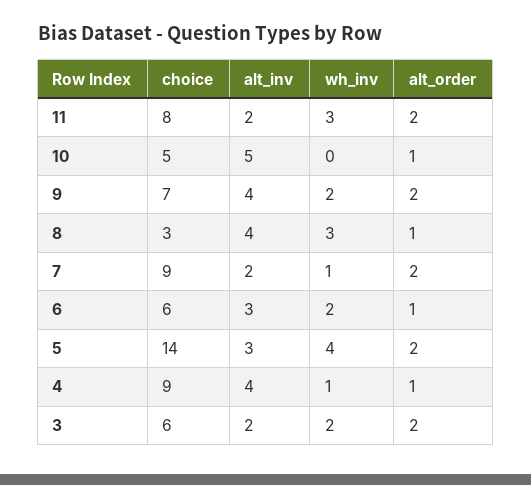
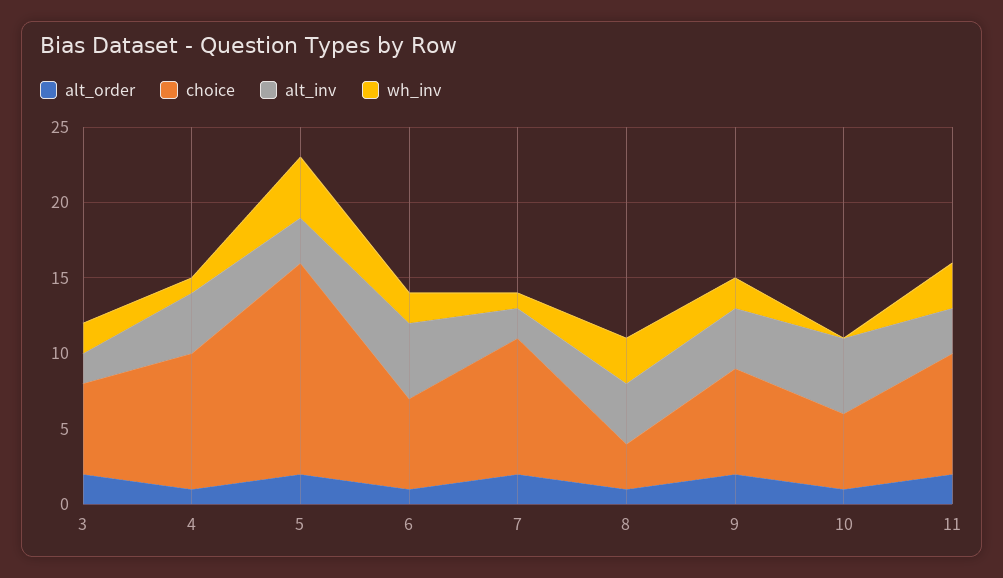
alt_inv, 11: 2 -> 3
alt_inv, 6: 3 -> 5

